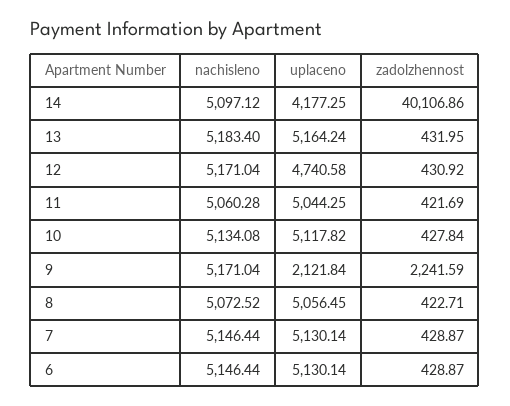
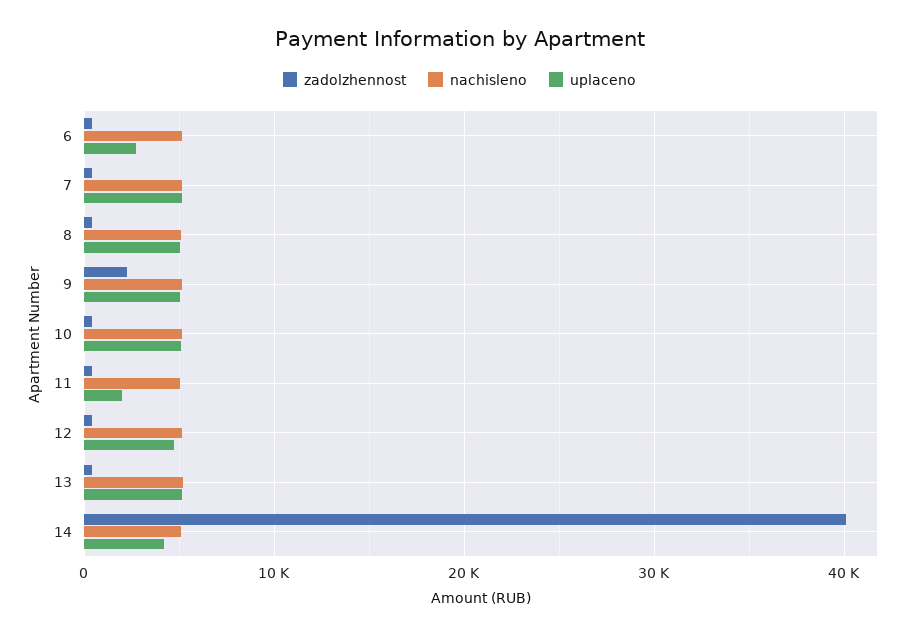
uplaceno, 11: 5044.25 -> 2000
uplaceno, 9: 2121.84 -> 5000
uplaceno, 6: 5130.14 -> 3000

